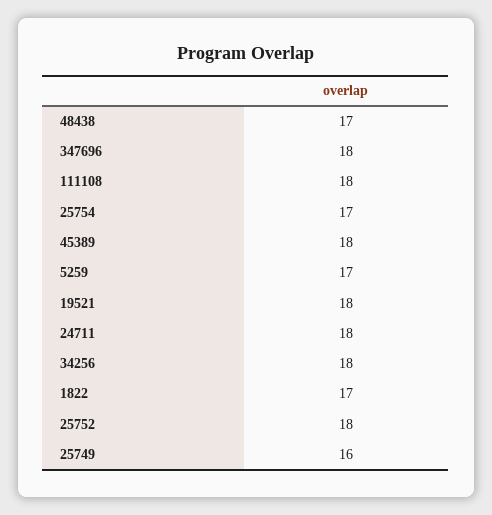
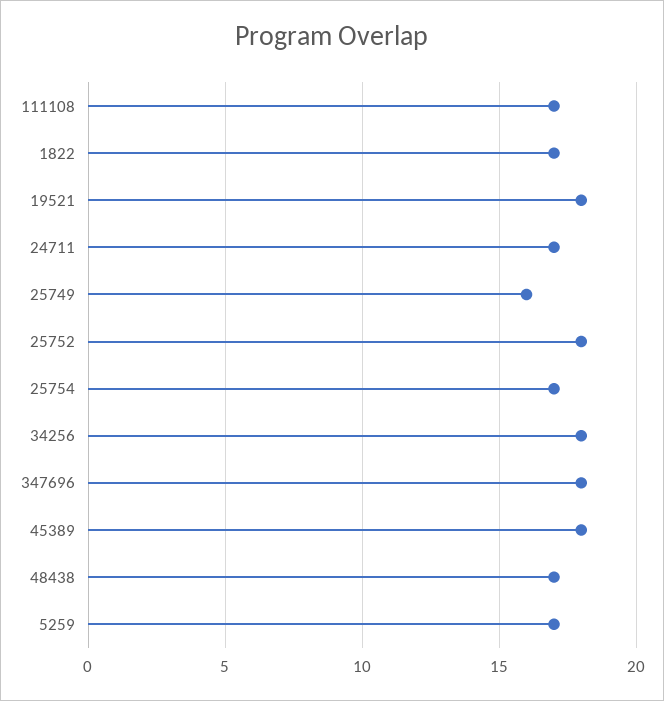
111108: 18 -> 17
24711: 18 -> 17

